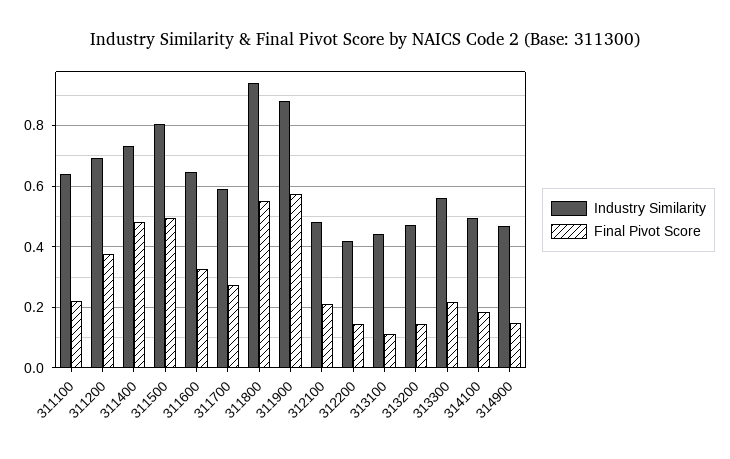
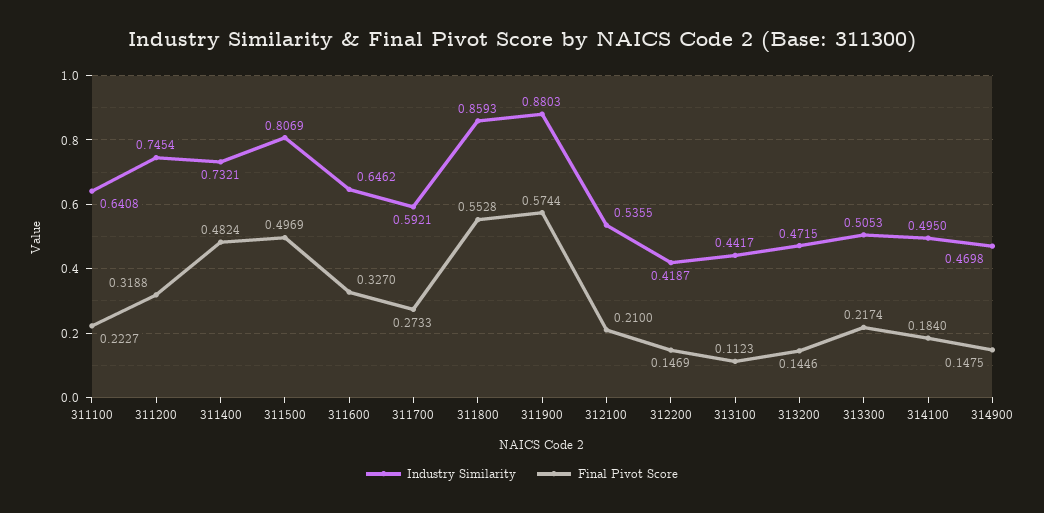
Industry Similarity, 311200: 0.7 -> 0.7454
Final Pivot Score, 311200: 0.38 -> 0.3188
Industry Similarity, 311800: 0.94 -> 0.8593
Industry Similarity, 312100: 0.48 -> 0.5355
Industry Similarity, 313300: 0.56 -> 0.5053

